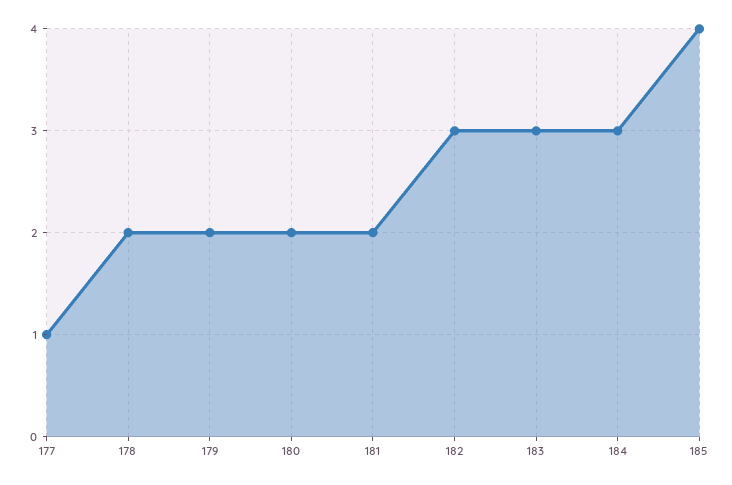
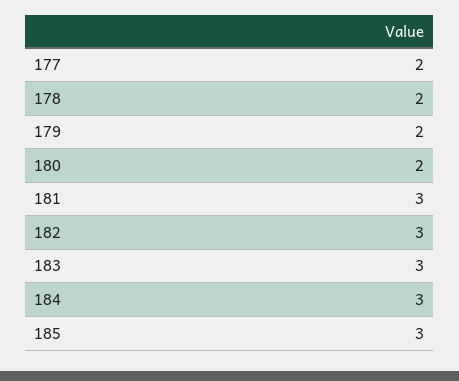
177: 1 -> 2
181: 2 -> 3
185: 4 -> 3

